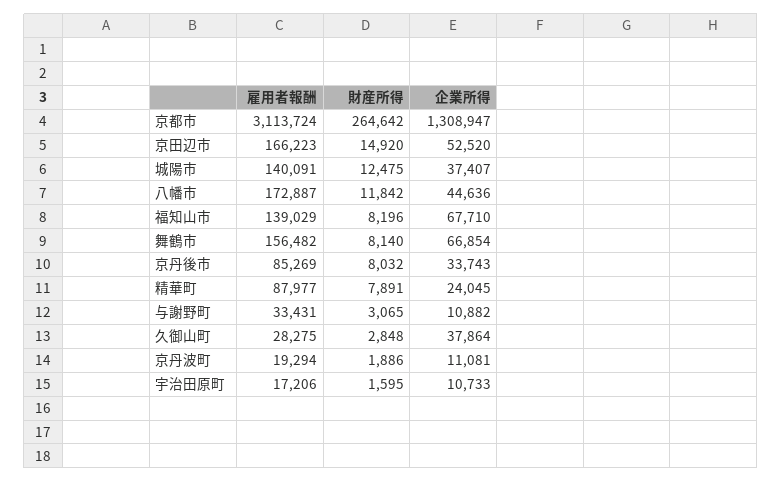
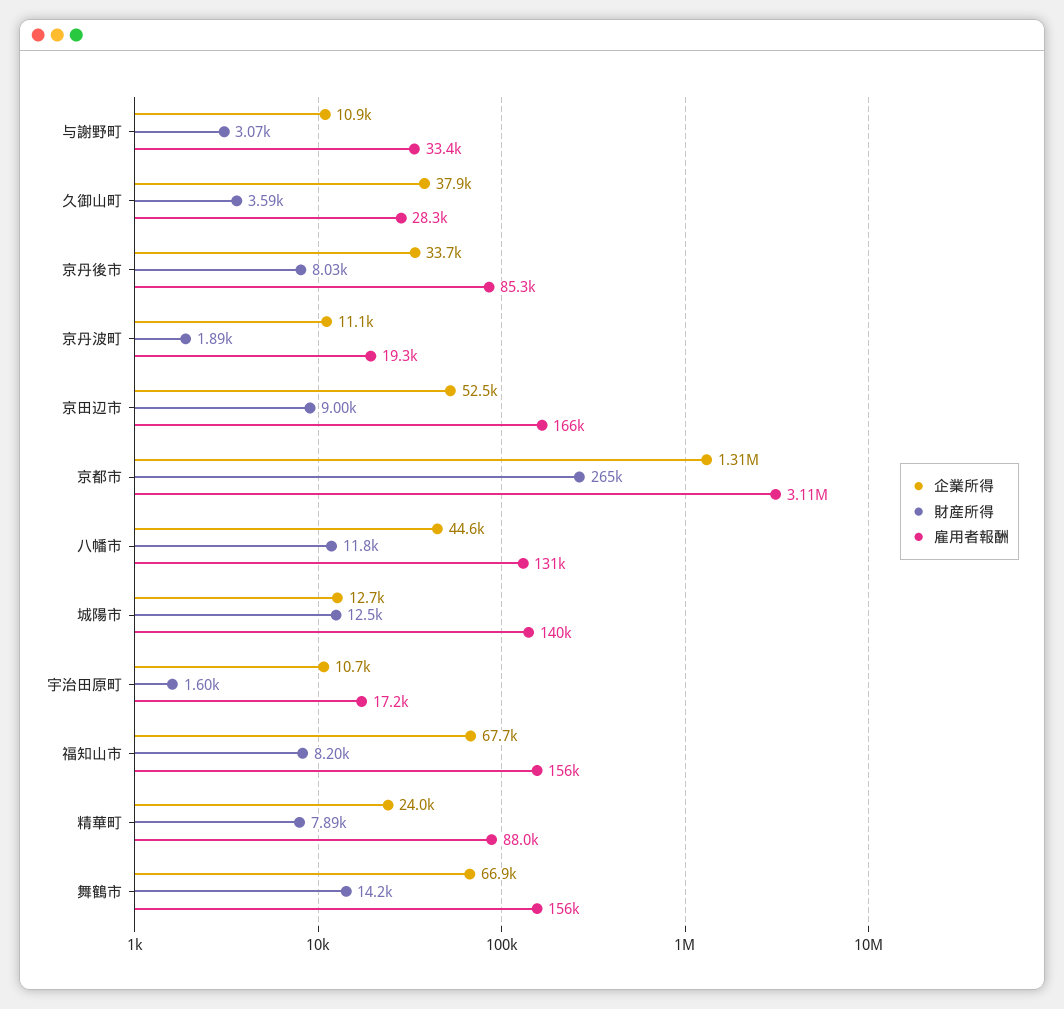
財産所得, 京田辺市: 14920 -> 9000
企業所得, 城陽市: 37407 -> 12700
雇用者報酬, 八幡市: 172887 -> 131000
雇用者報酬, 福知山市: 139029 -> 156000
財産所得, 舞鶴市: 8140 -> 14200
財産所得, 久御山町: 2848 -> 3590

